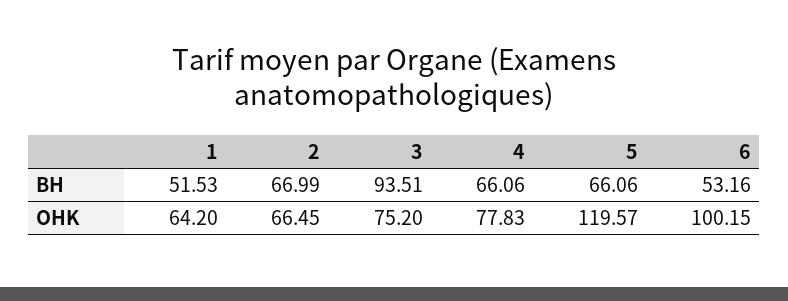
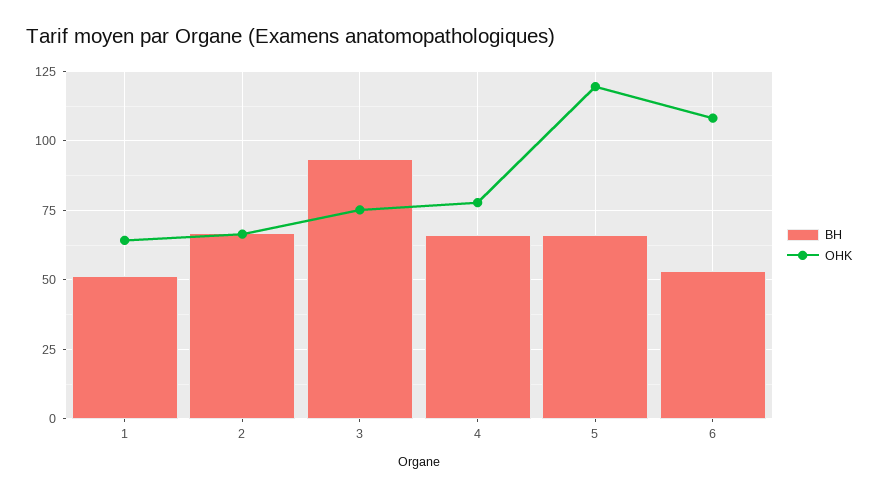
OHK, 6: 100.15 -> 107.5

